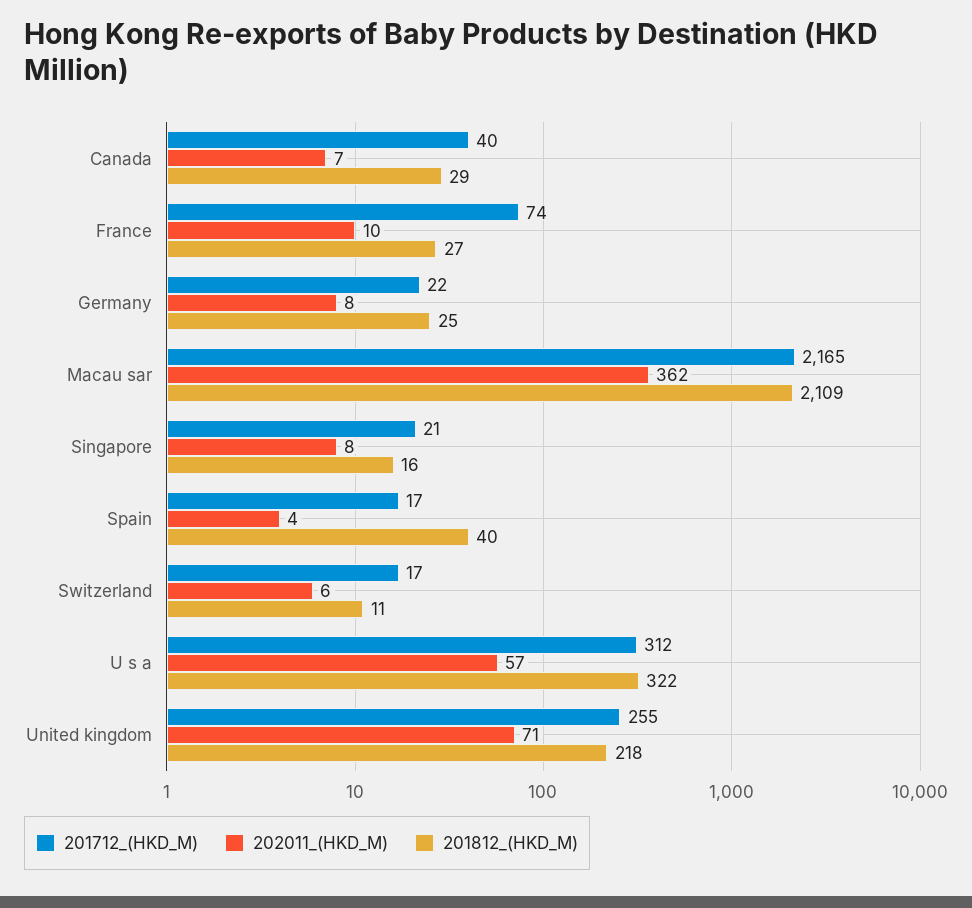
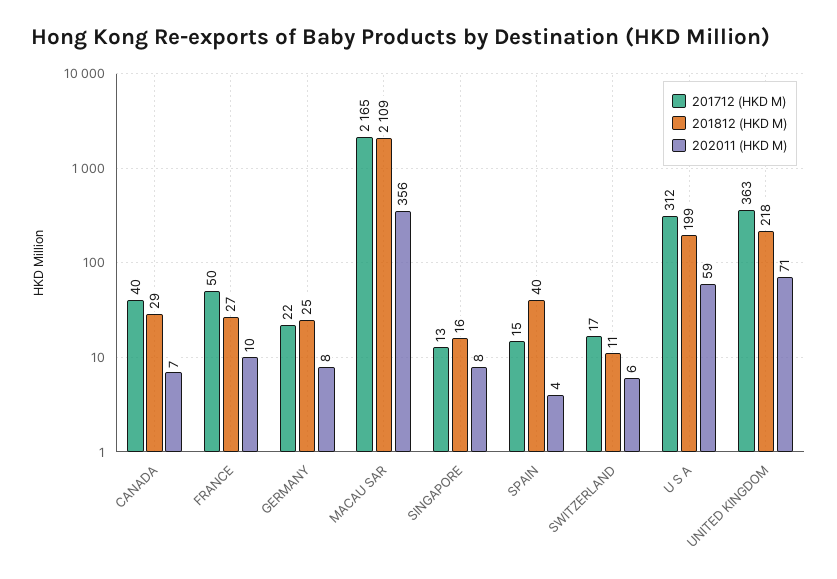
201712_(HKD_M), France: 74 -> 50
202011_(HKD_M), Macau sar: 362 -> 356
201712_(HKD_M), Singapore: 21 -> 13
201712_(HKD_M), Spain: 17 -> 15
202011_(HKD_M), U s a: 57 -> 59
201812_(HKD_M), U s a: 322 -> 199
201712_(HKD_M), United kingdom: 255 -> 363

